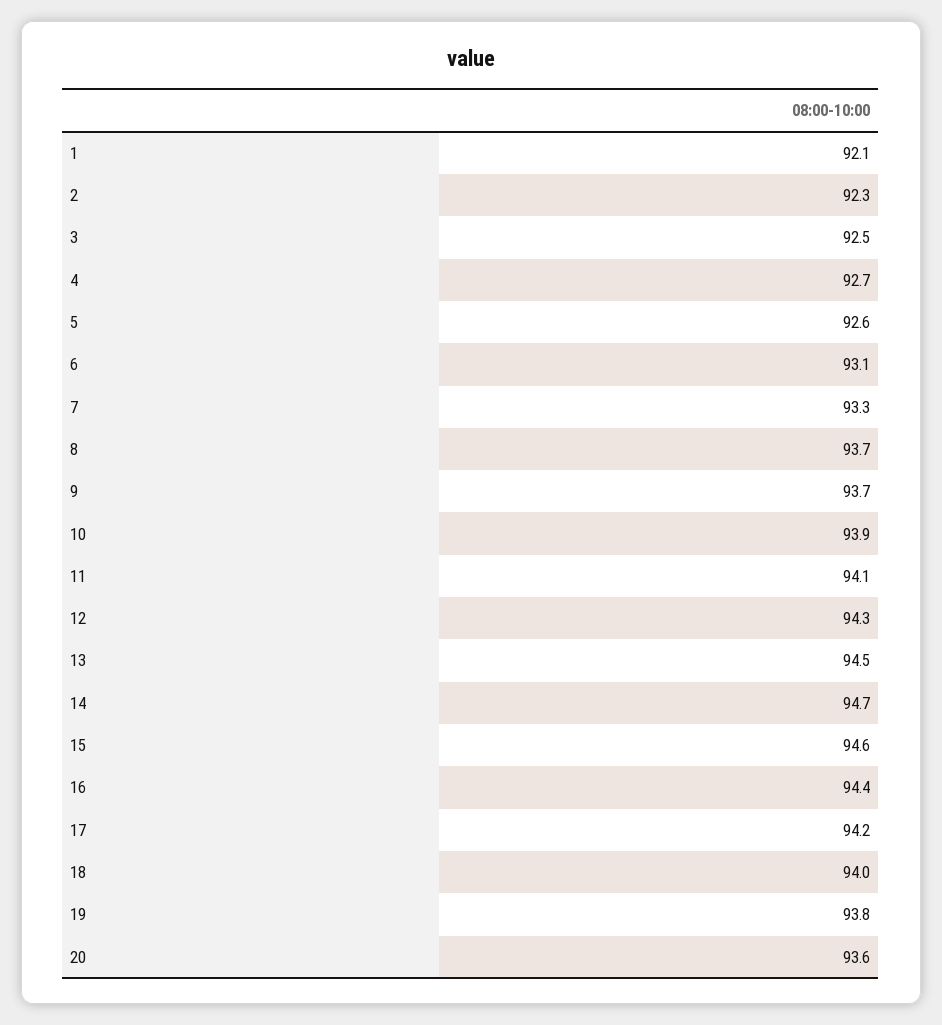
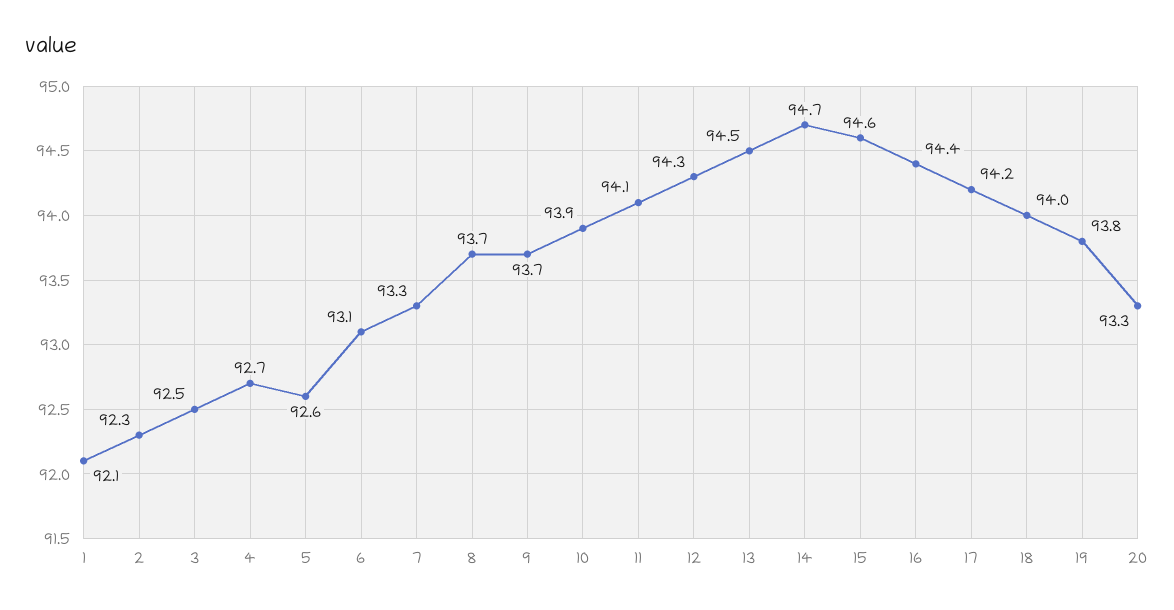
20: 93.6 -> 93.3

